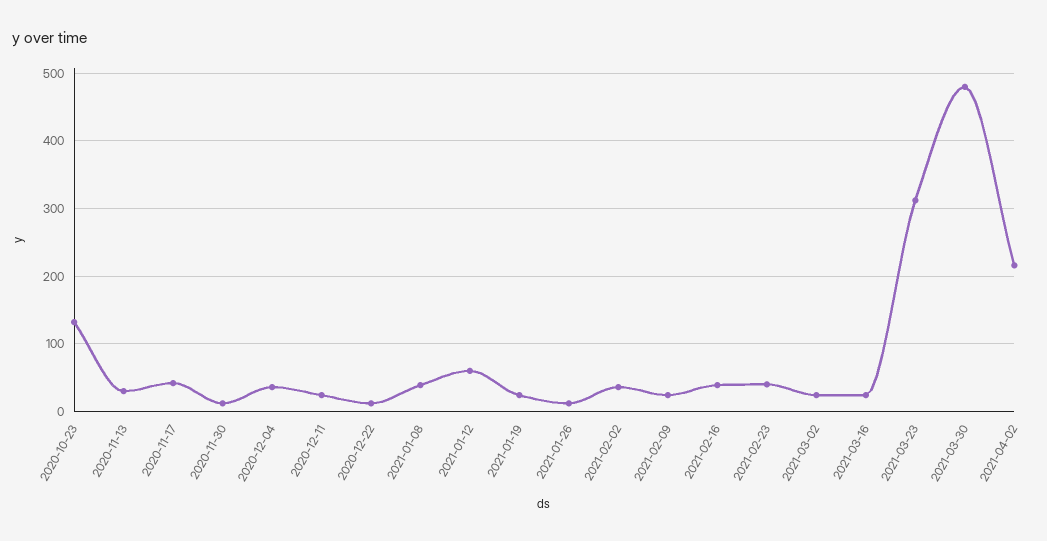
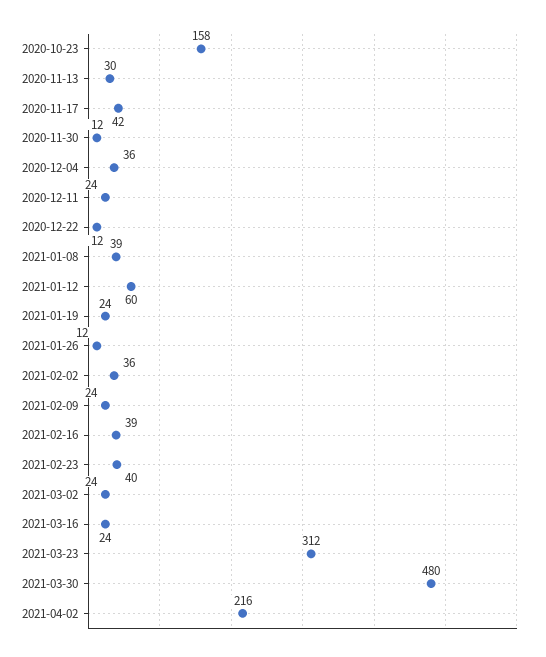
2020-10-23: 130 -> 158

